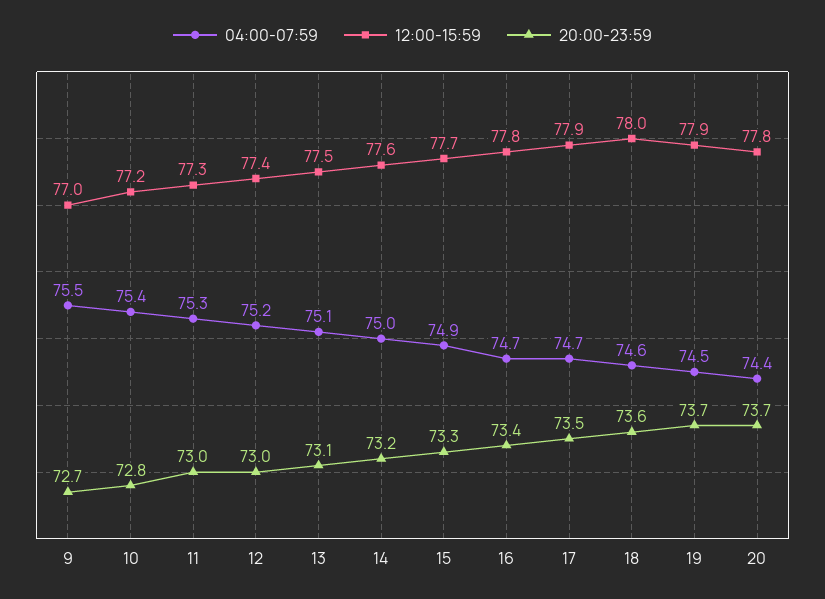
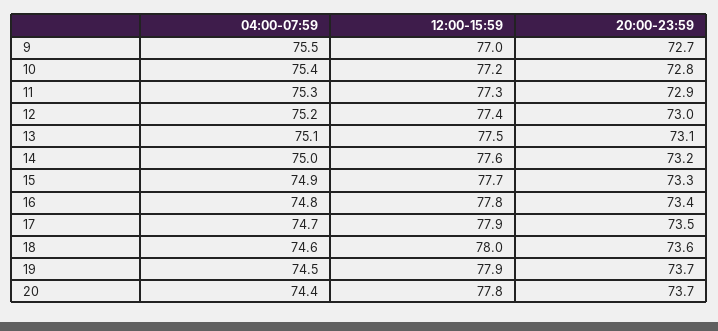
20:00-23:59, 11: 73 -> 72.9
04:00-07:59, 16: 74.7 -> 74.8

